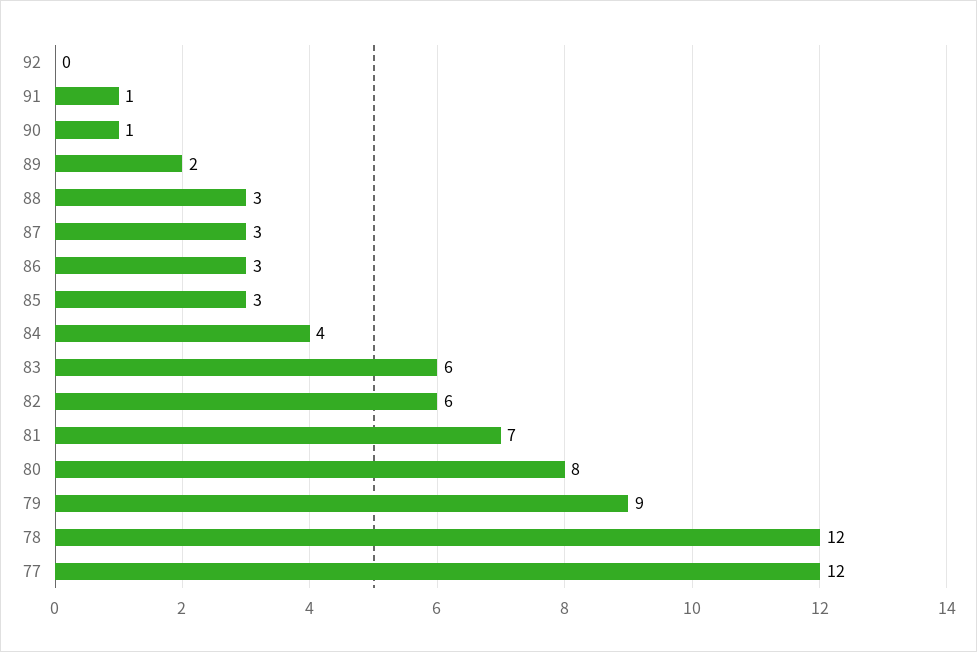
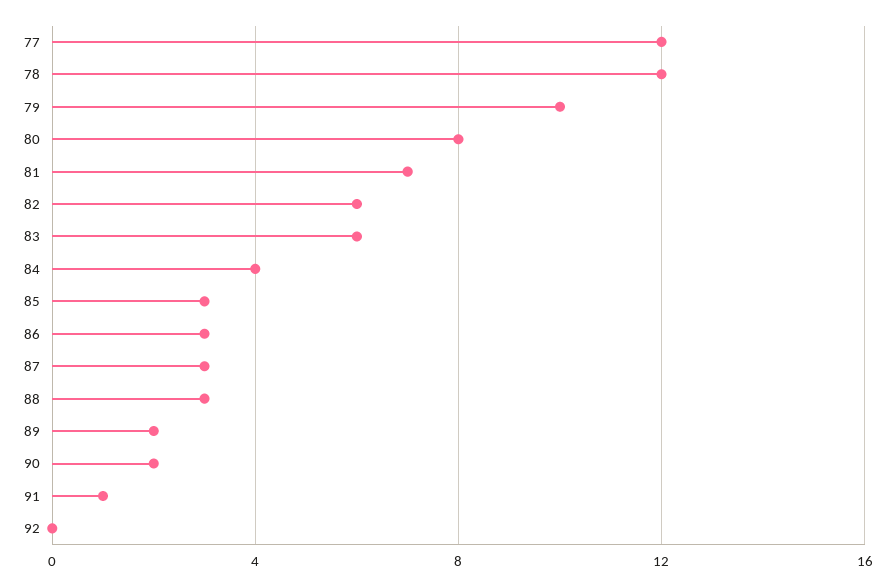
90: 1 -> 2
79: 9 -> 10

